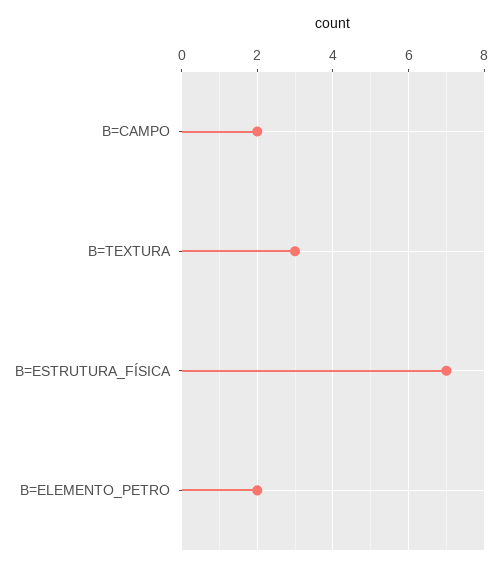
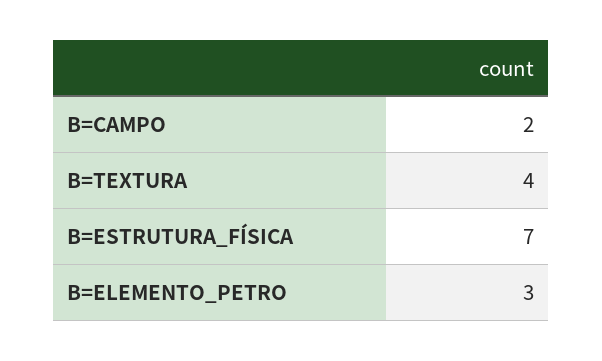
B=TEXTURA: 3 -> 4
B=ELEMENTO_PETRO: 2 -> 3

